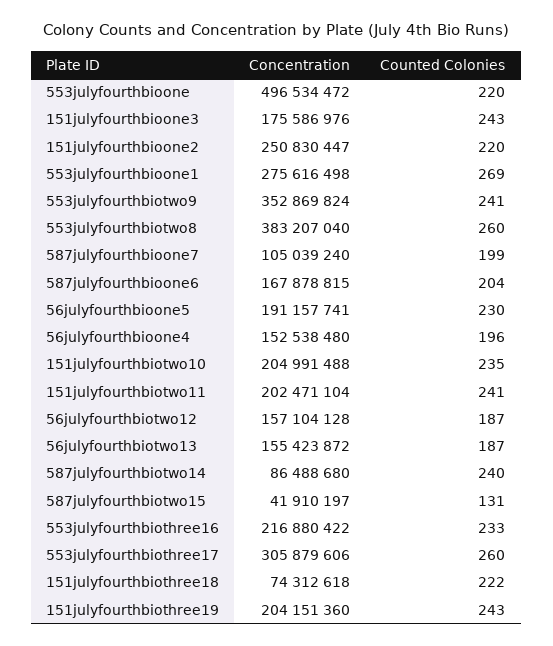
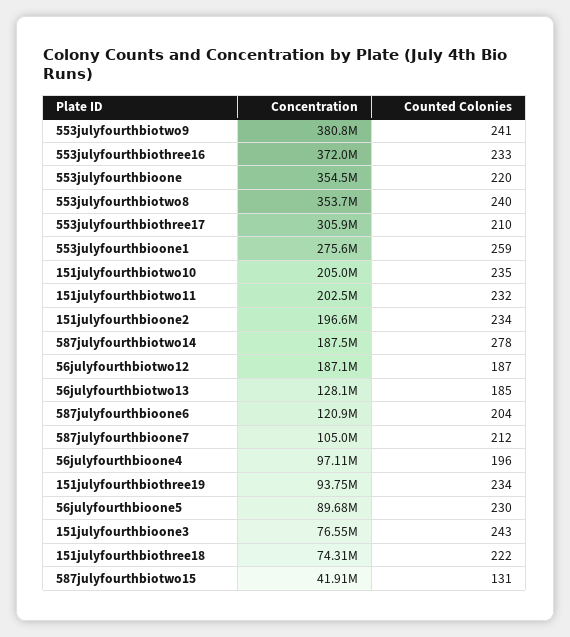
Concentration, 553julyfourthbioone: 496534472 -> 354500000
Concentration, 151julyfourthbioone3: 175586976 -> 76550000
Concentration, 151julyfourthbioone2: 250830447 -> 196600000
Counted Colonies, 151julyfourthbioone2: 220 -> 234
Counted Colonies, 553julyfourthbioone1: 269 -> 259
Concentration, 553julyfourthbiotwo9: 352869824 -> 380800000
Concentration, 553julyfourthbiotwo8: 383207040 -> 353700000
Counted Colonies, 553julyfourthbiotwo8: 260 -> 240
Counted Colonies, 587julyfourthbioone7: 199 -> 212
Concentration, 587julyfourthbioone6: 167878815 -> 120900000
Concentration, 56julyfourthbioone5: 191157741 -> 89680000
Concentration, 56julyfourthbioone4: 152538480 -> 97110000
Counted Colonies, 151julyfourthbiotwo11: 241 -> 232
Concentration, 56julyfourthbiotwo12: 157104128 -> 187100000
Concentration, 56julyfourthbiotwo13: 155423872 -> 128100000
Counted Colonies, 56julyfourthbiotwo13: 187 -> 185
Concentration, 587julyfourthbiotwo14: 86488680 -> 187500000
Counted Colonies, 587julyfourthbiotwo14: 240 -> 278
Concentration, 553julyfourthbiothree16: 216880422 -> 372000000
Counted Colonies, 553julyfourthbiothree17: 260 -> 210
Concentration, 151julyfourthbiothree19: 204151360 -> 93750000
Counted Colonies, 151julyfourthbiothree19: 243 -> 234

